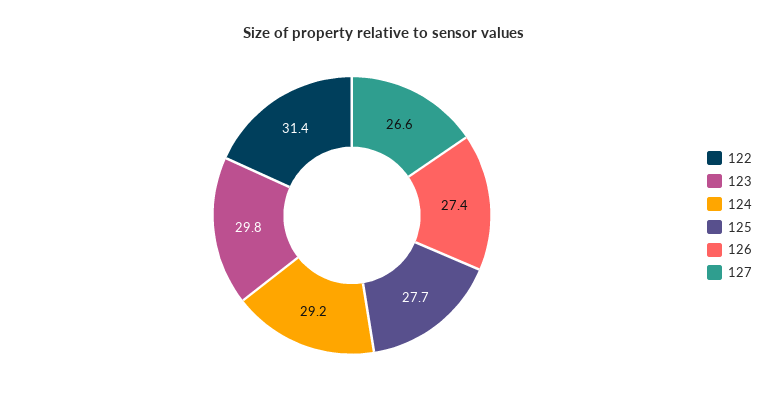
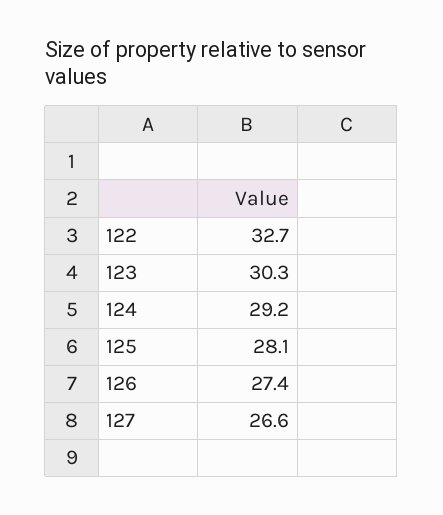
122: 31.4 -> 32.7
123: 29.8 -> 30.3
125: 27.7 -> 28.1

